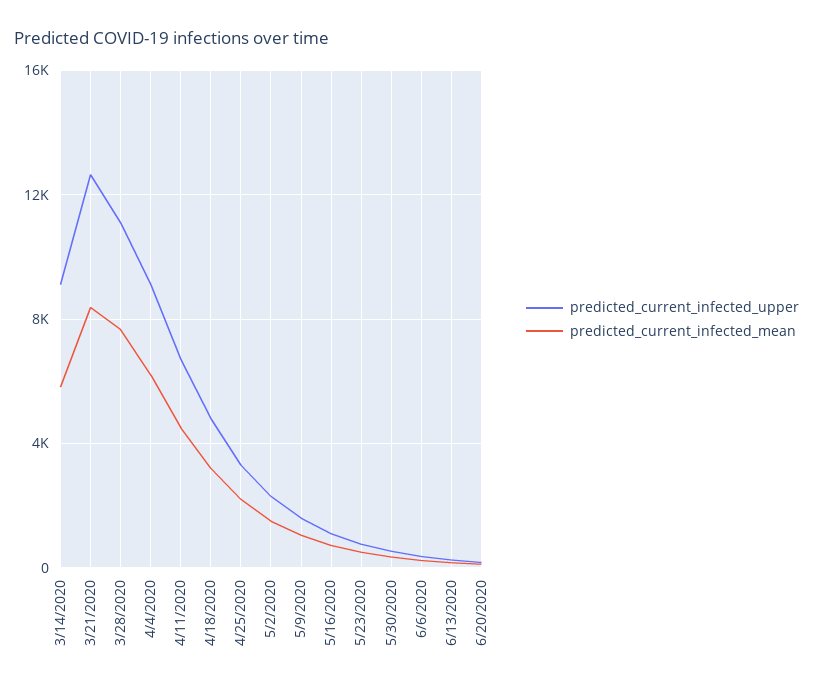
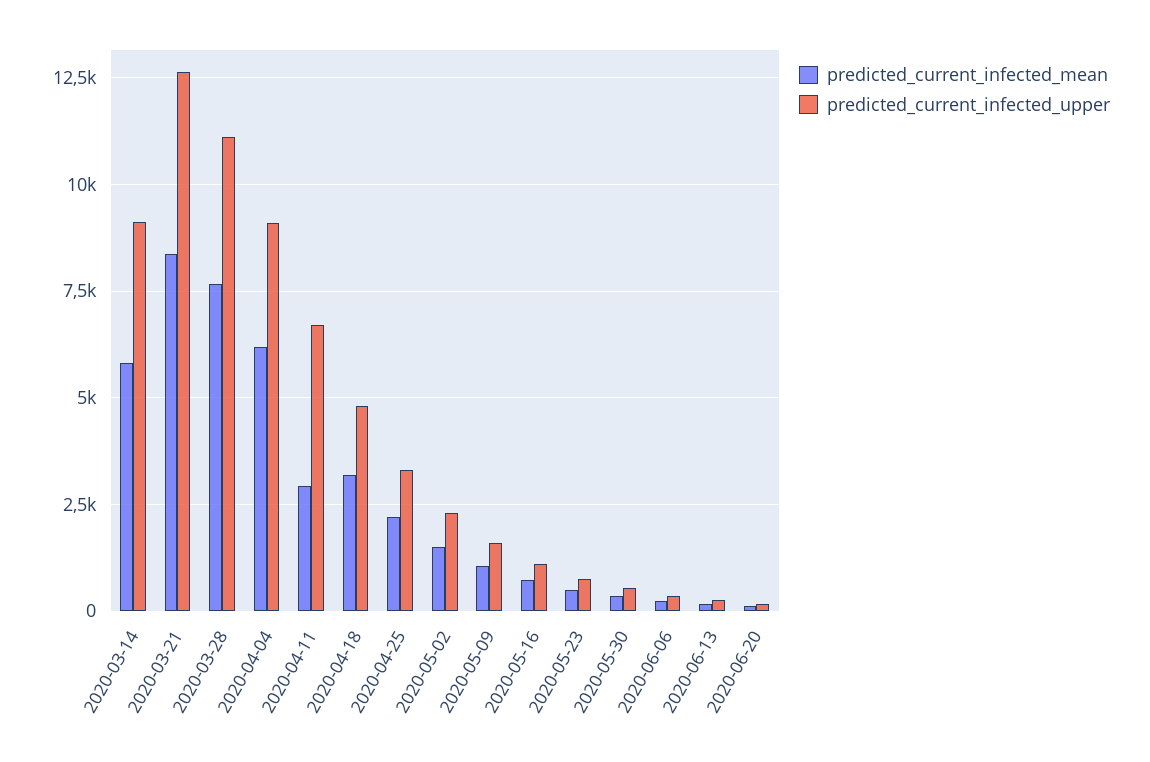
predicted_current_infected_mean, 4/11/2020: 4500 -> 3000

